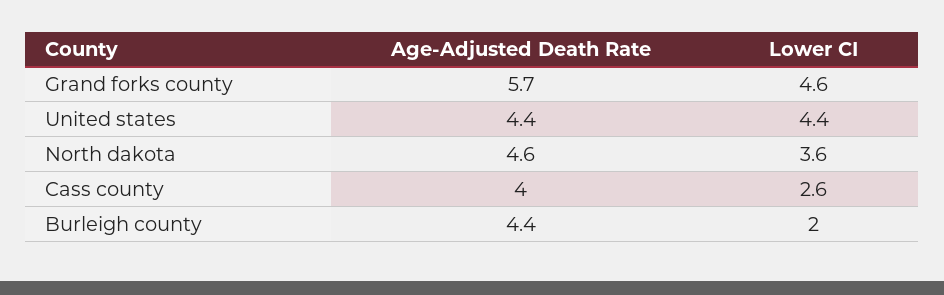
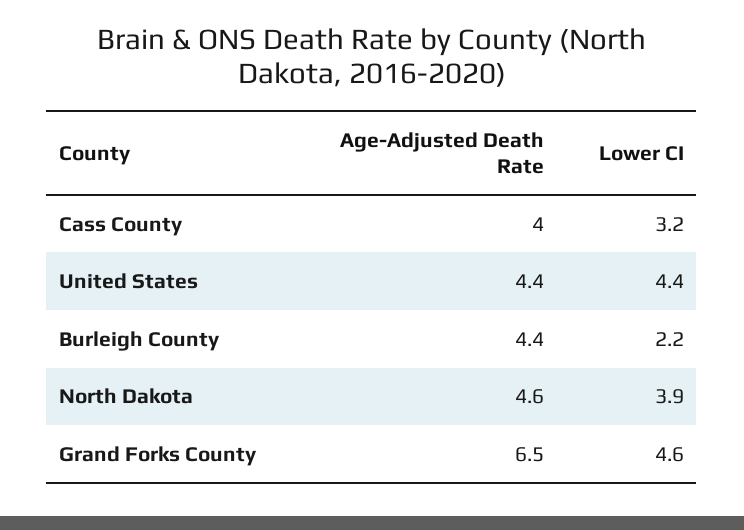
Age-Adjusted Death Rate, Grand forks county: 5.7 -> 6.5
Lower CI, North dakota: 3.6 -> 3.9
Lower CI, Cass county: 2.6 -> 3.2
Lower CI, Burleigh county: 2 -> 2.2

